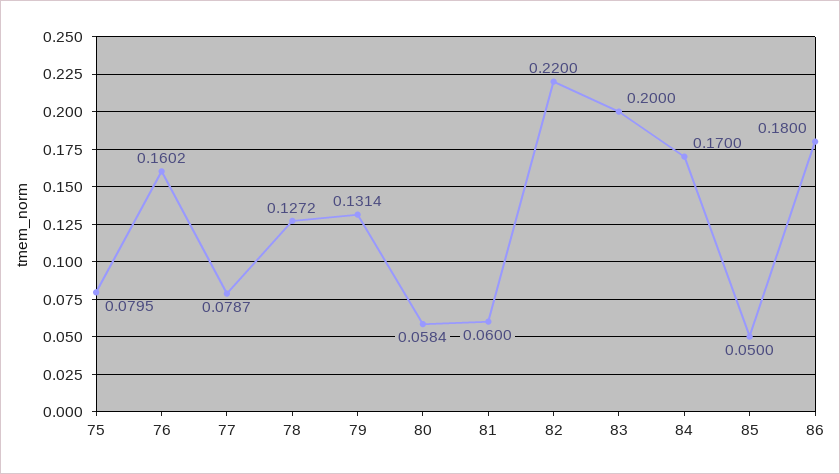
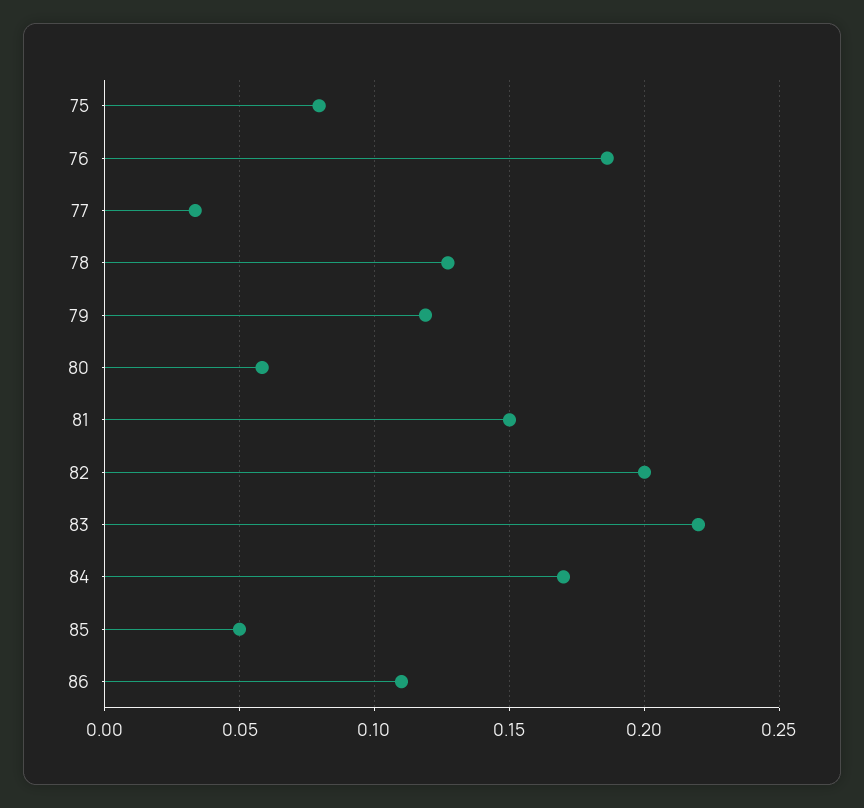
76: 0.1602 -> 0.185
77: 0.0787 -> 0.035
79: 0.1314 -> 0.12
81: 0.06 -> 0.15
82: 0.22 -> 0.2
83: 0.2 -> 0.22
86: 0.18 -> 0.11

